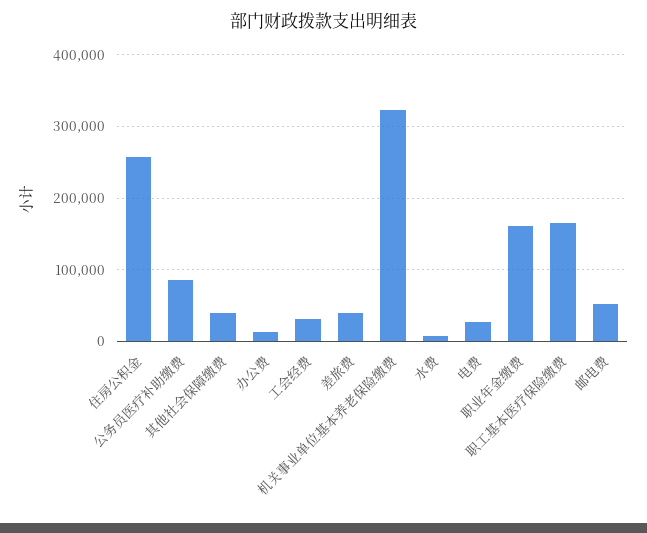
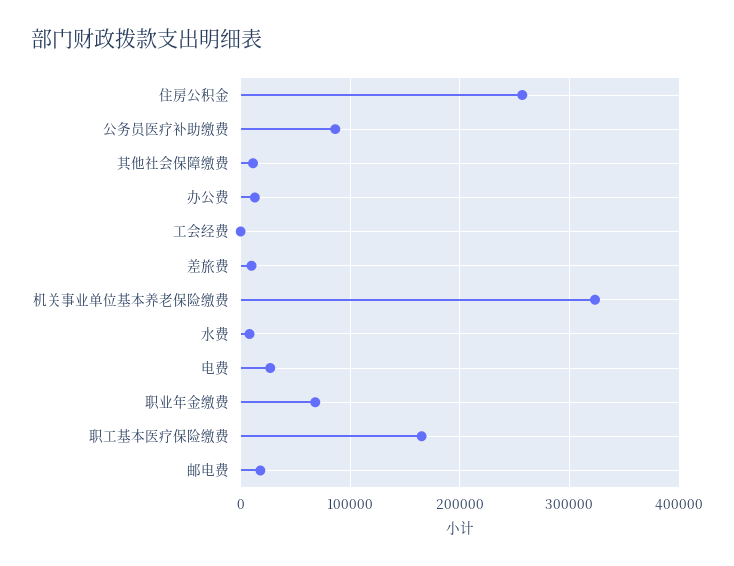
其他社会保障缴费: 40000 -> 10000
工会经费: 30000 -> 0
差旅费: 40000 -> 10000
职业年金缴费: 160000 -> 70000
邮电费: 50000 -> 20000

